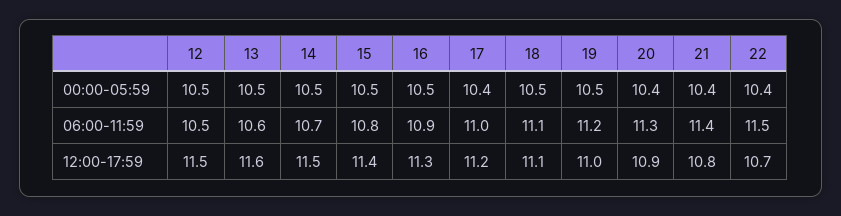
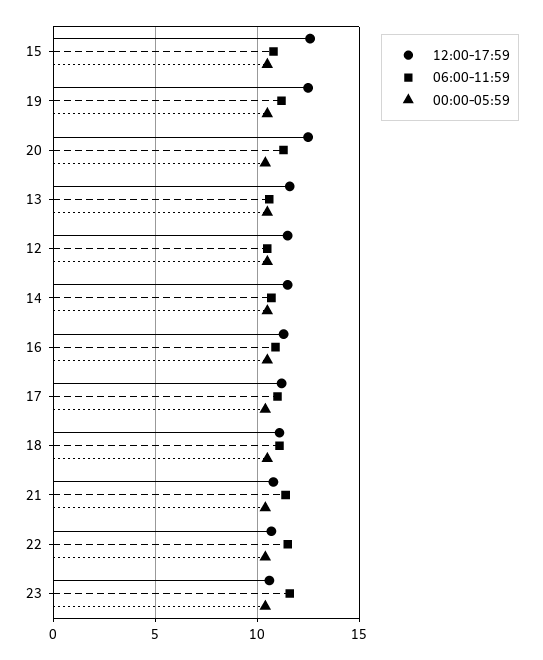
12:00-17:59, 15: 11.4 -> 12.5
12:00-17:59, 19: 11 -> 12.5
12:00-17:59, 20: 10.9 -> 12.5
12:00-17:59, 23: none -> 10.5
06:00-11:59, 23: none -> 11.5
00:00-05:59, 23: none -> 10.5

